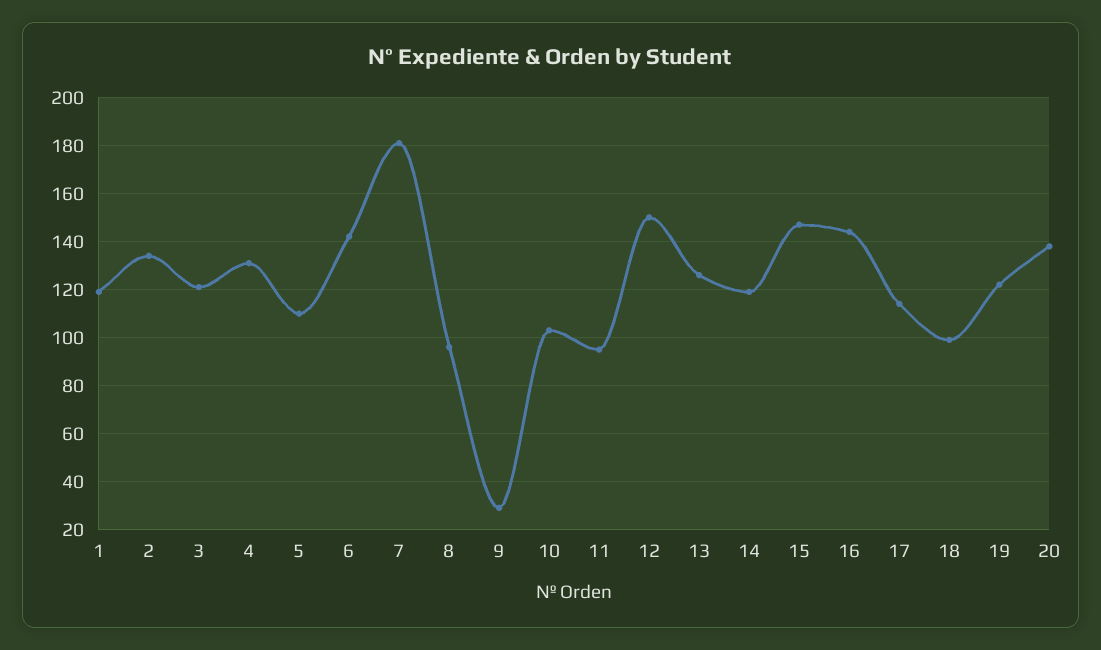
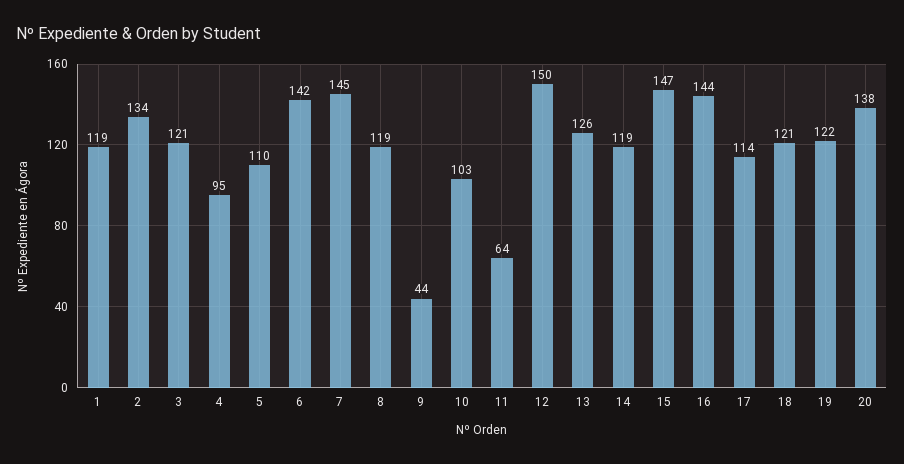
4: 130 -> 95
7: 180 -> 145
8: 95 -> 119
9: 30 -> 44
11: 95 -> 64
18: 100 -> 121

